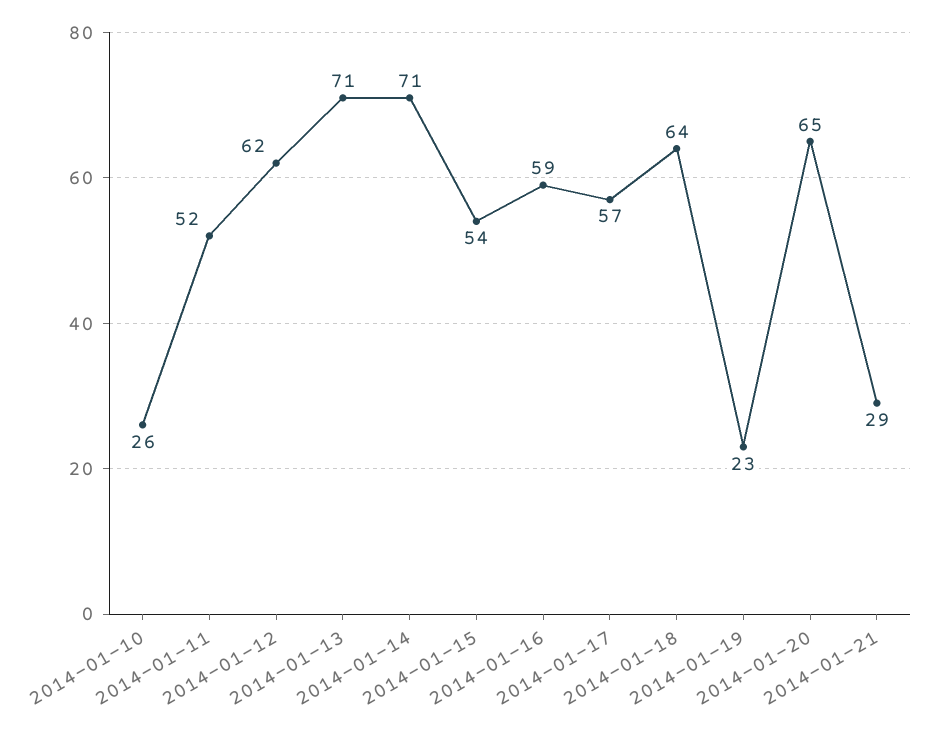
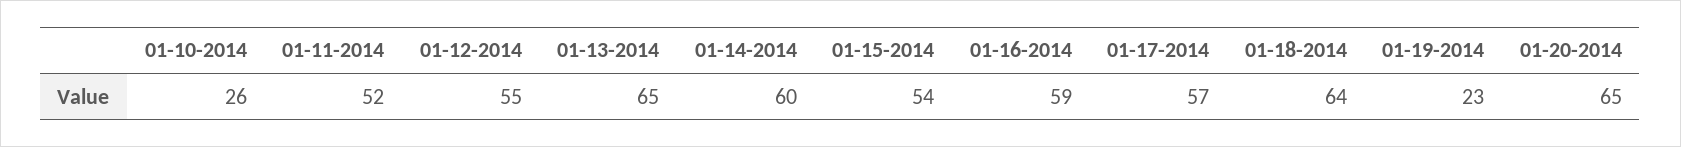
2014-01-12: 62 -> 55
2014-01-13: 71 -> 65
2014-01-14: 71 -> 60
2014-01-21: 29 -> none

